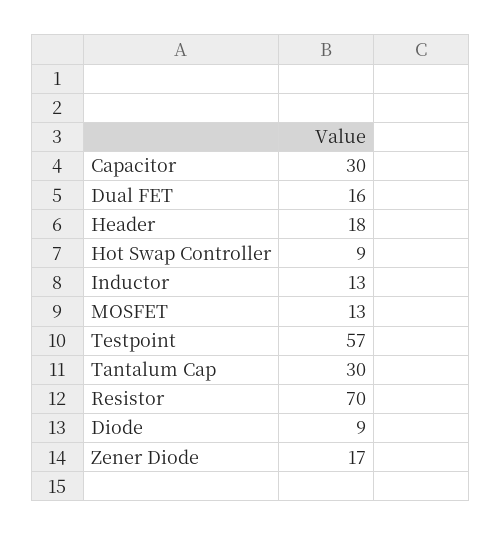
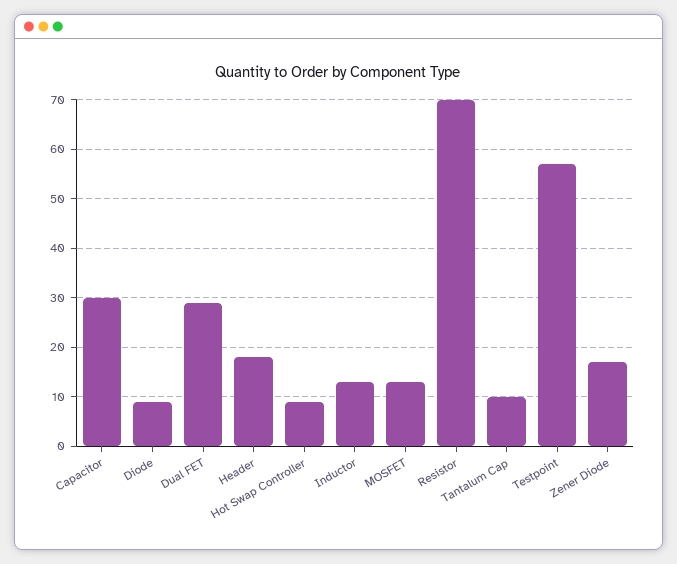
Dual FET: 16 -> 30
Tantalum Cap: 30 -> 10

